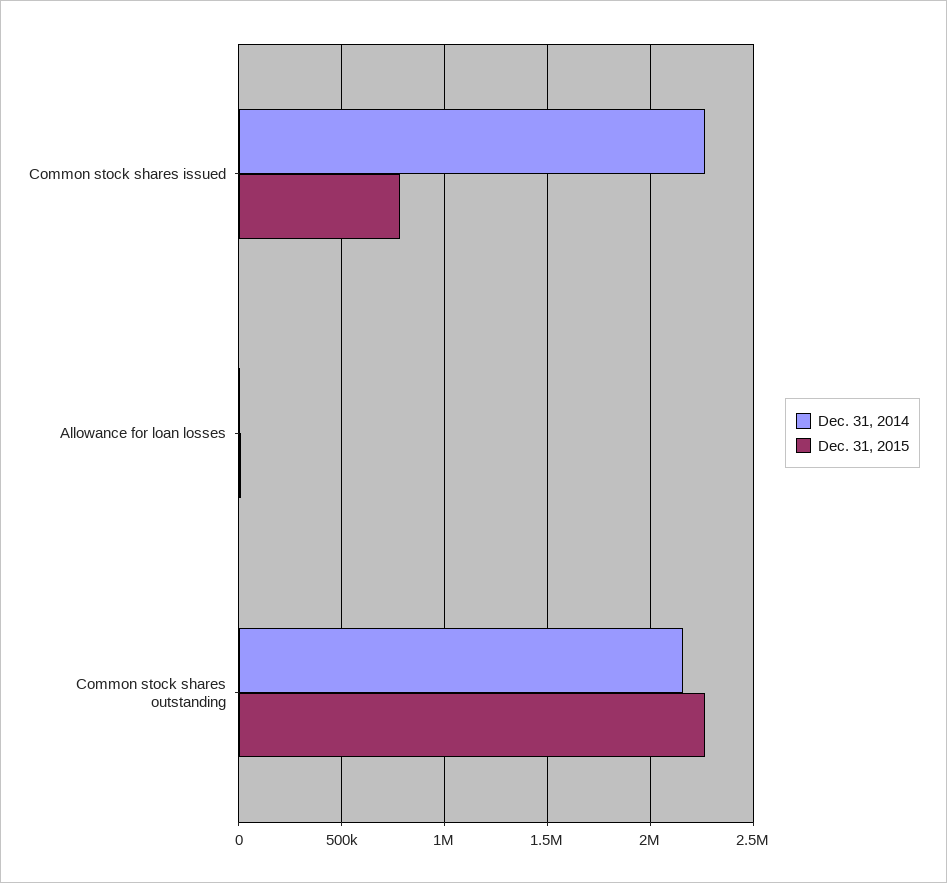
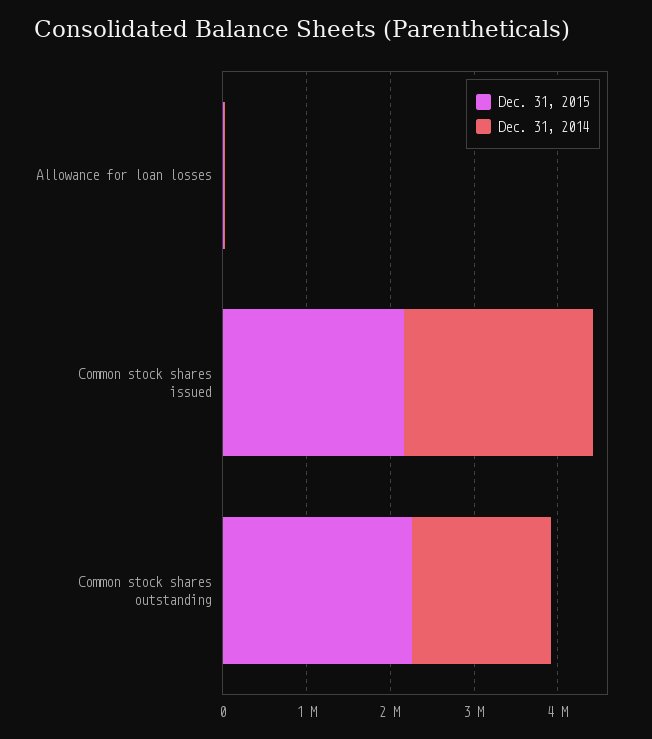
Dec. 31, 2015, Common stock shares issued: 800000 -> 2200000
Dec. 31, 2014, Common stock shares outstanding: 2150000 -> 1600000

